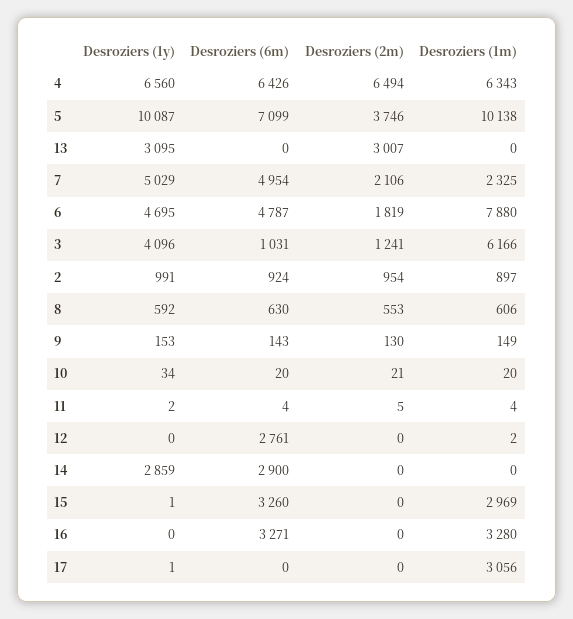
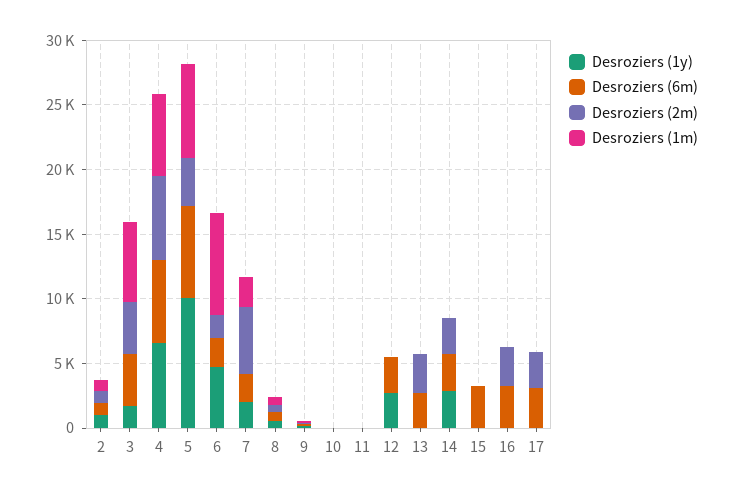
Desroziers (1m), 5: 10138 -> 7000
Desroziers (1y), 13: 3095 -> 0
Desroziers (6m), 13: 0 -> 3000
Desroziers (1y), 7: 5029 -> 2000
Desroziers (6m), 7: 4954 -> 2000
Desroziers (2m), 7: 2106 -> 5000
Desroziers (6m), 6: 4787 -> 2000
Desroziers (1y), 3: 4096 -> 2000
Desroziers (6m), 3: 1031 -> 4000
Desroziers (2m), 3: 1241 -> 4000
Desroziers (1y), 12: 0 -> 3000
Desroziers (2m), 14: 0 -> 3000
Desroziers (1m), 15: 2969 -> 0
Desroziers (2m), 16: 0 -> 3000
Desroziers (1m), 16: 3280 -> 0
Desroziers (6m), 17: 0 -> 3000
Desroziers (2m), 17: 0 -> 3000
Desroziers (1m), 17: 3056 -> 0

